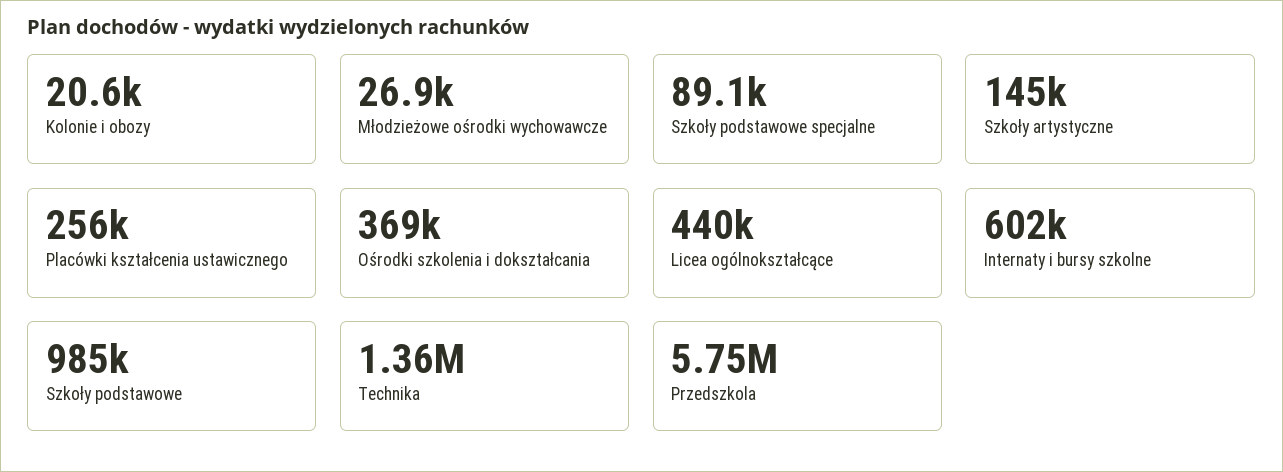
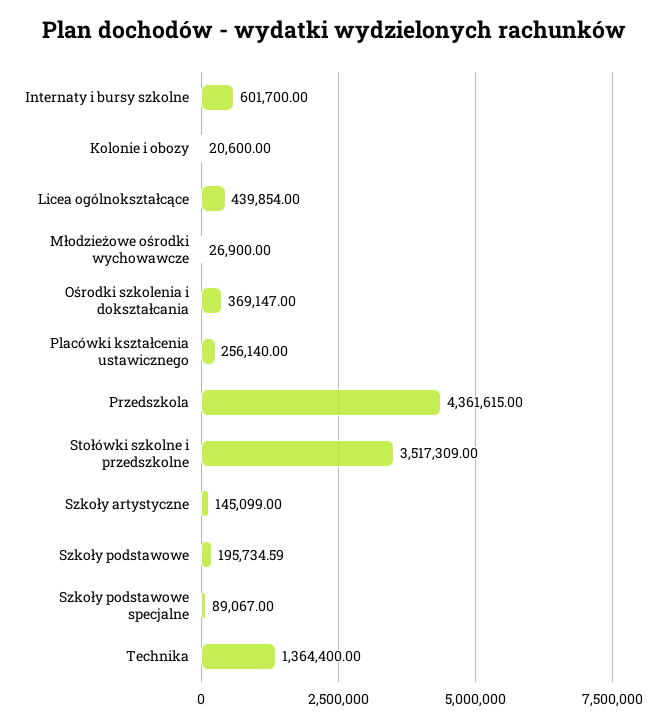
Szkoły podstawowe: 985000 -> 195734.59
Przedszkola: 5750000 -> 4361615
Stołówki szkolne i przedszkolne: none -> 3517309

